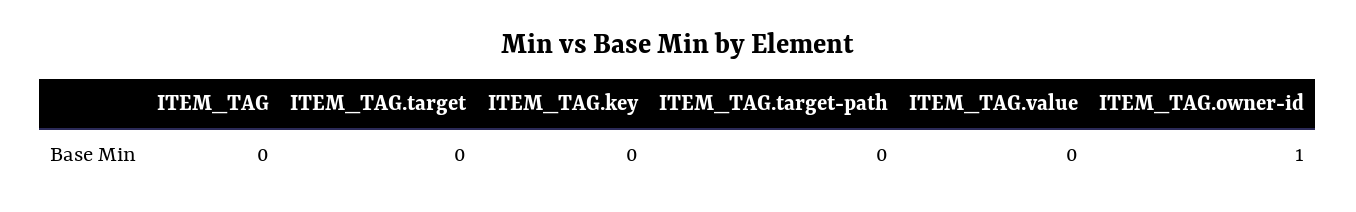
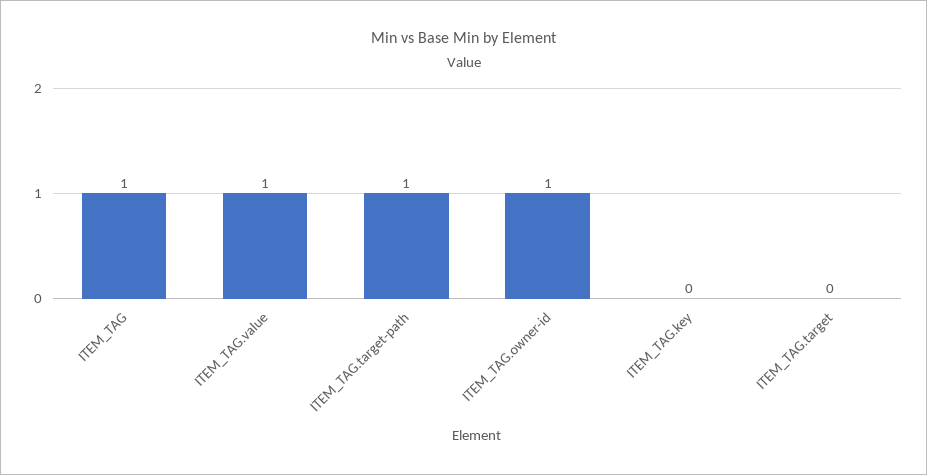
ITEM_TAG: 0 -> 1
ITEM_TAG.target-path: 0 -> 1
ITEM_TAG.value: 0 -> 1

